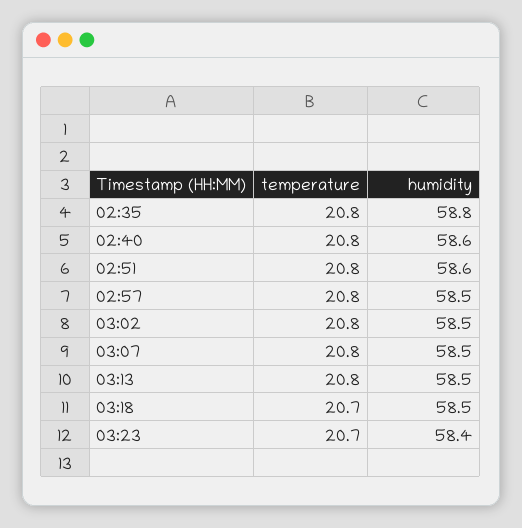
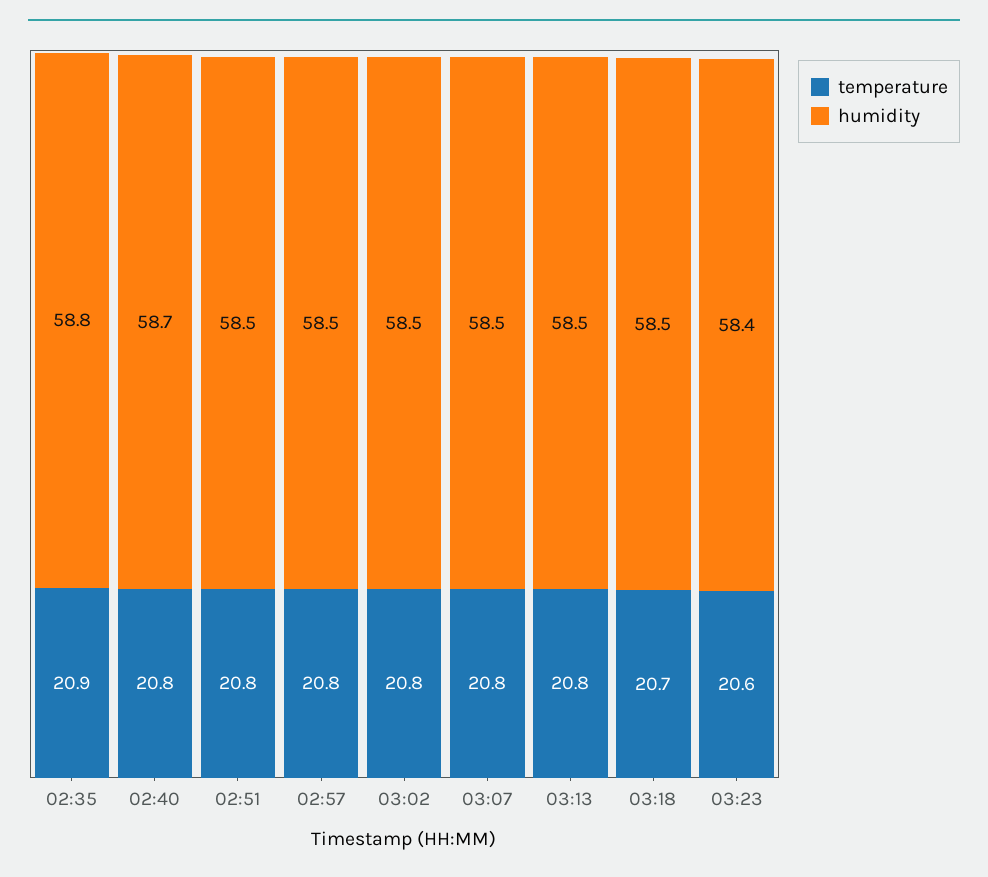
temperature, 02:35: 20.8 -> 20.9
humidity, 02:40: 58.6 -> 58.7
humidity, 02:51: 58.6 -> 58.5
temperature, 03:23: 20.7 -> 20.6

